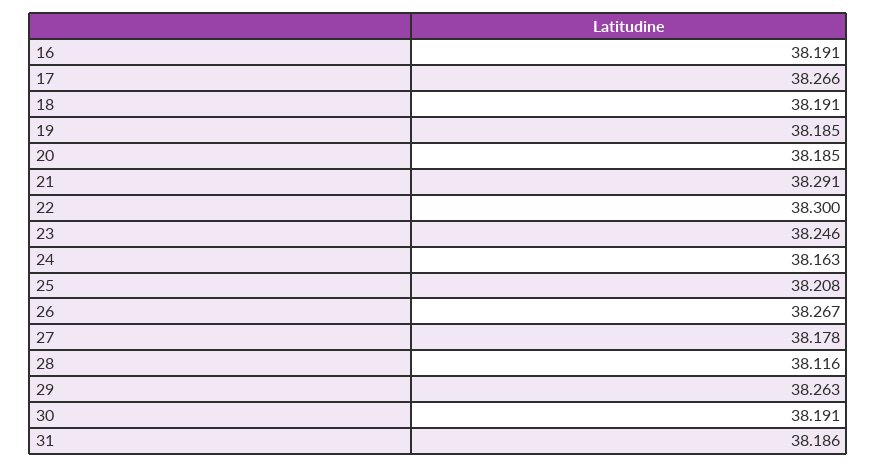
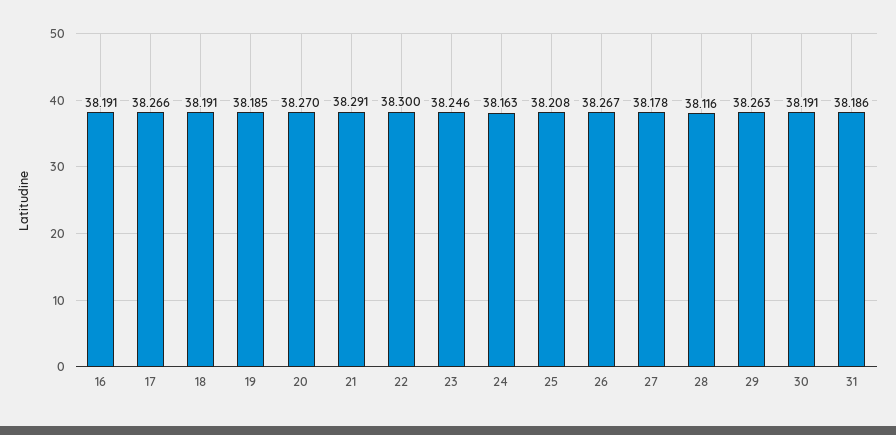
20: 38.185 -> 38.27

